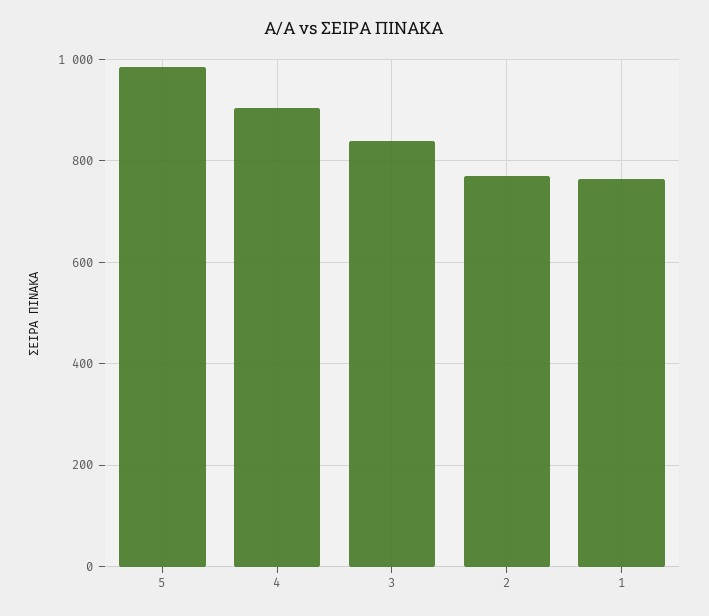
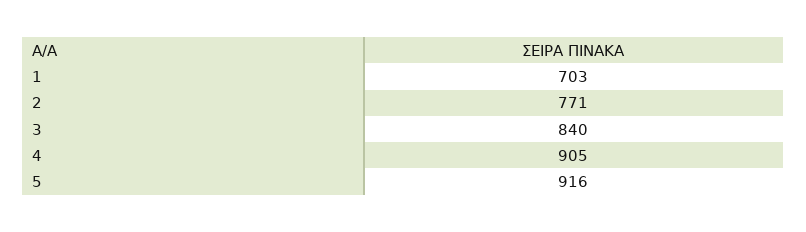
5: 980 -> 916
1: 760 -> 703

